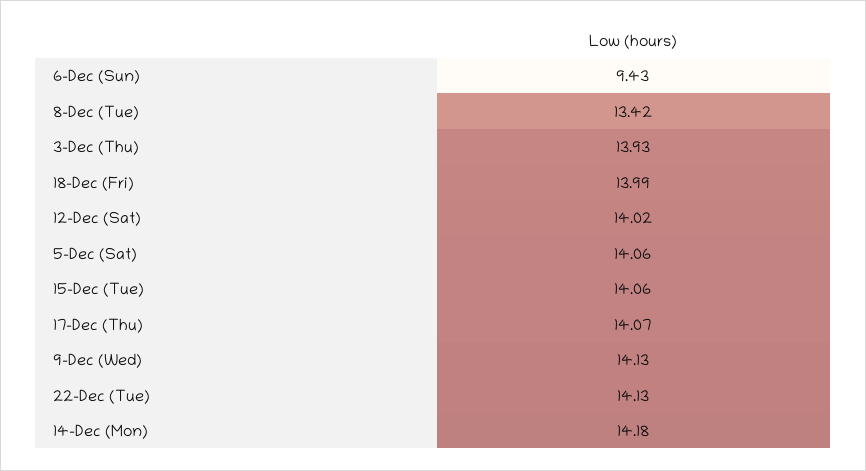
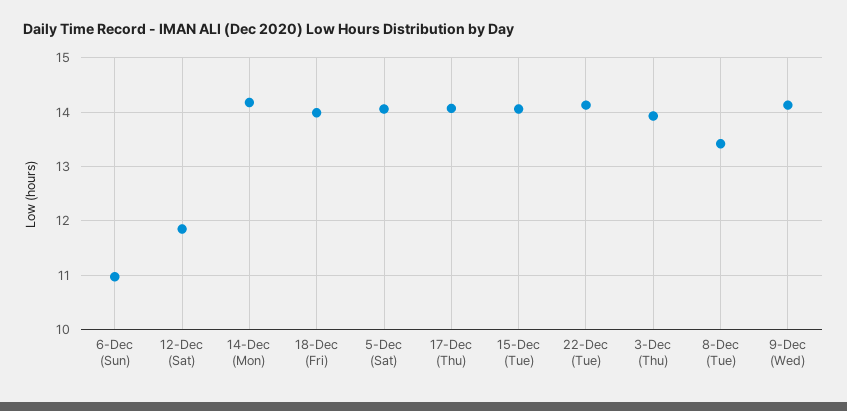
6-Dec (Sun): 9.43 -> 11
12-Dec (Sat): 14.02 -> 11.8

